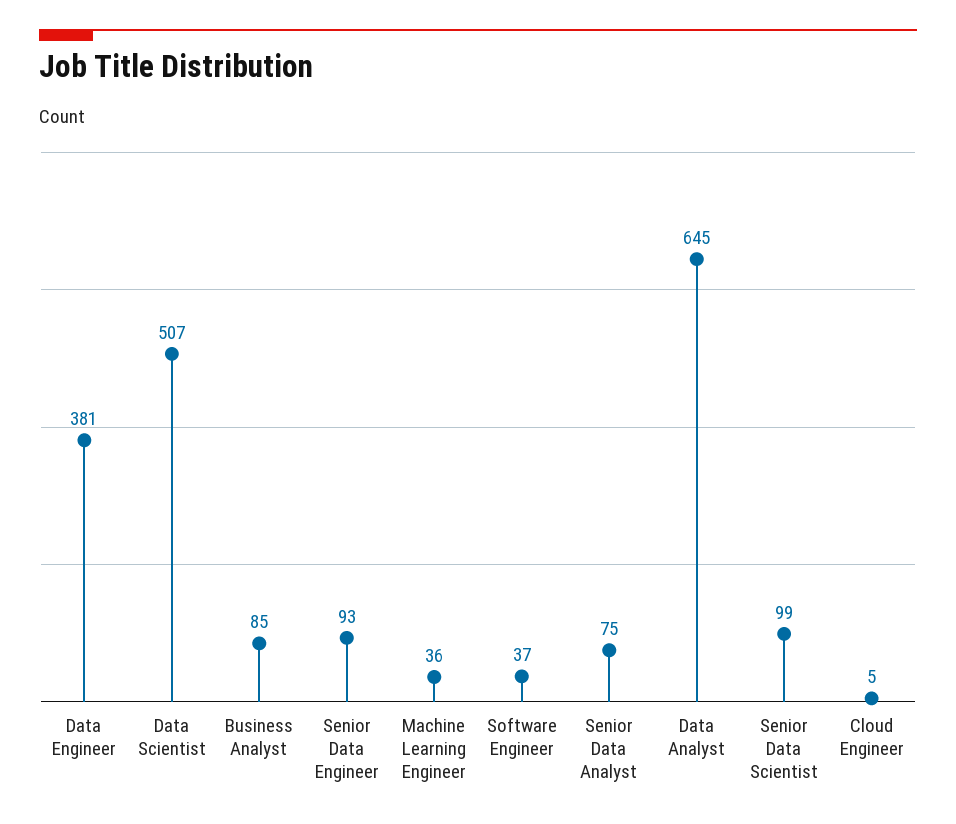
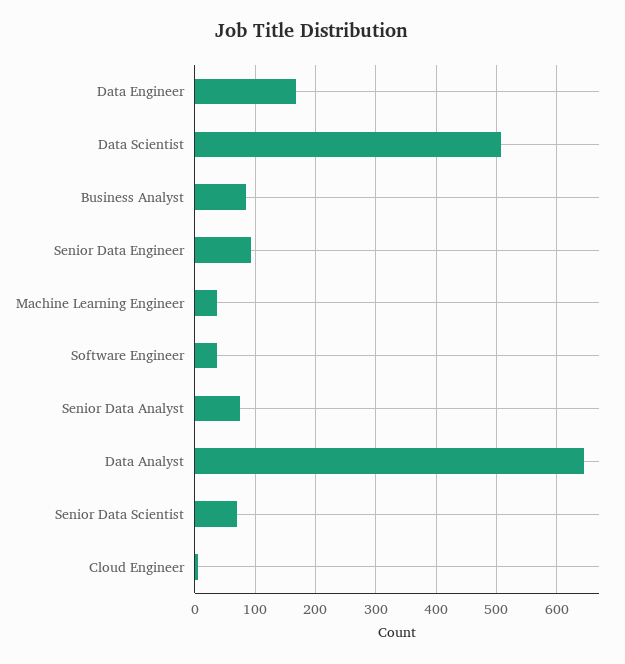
Data Engineer: 381 -> 170
Senior Data Scientist: 99 -> 70

